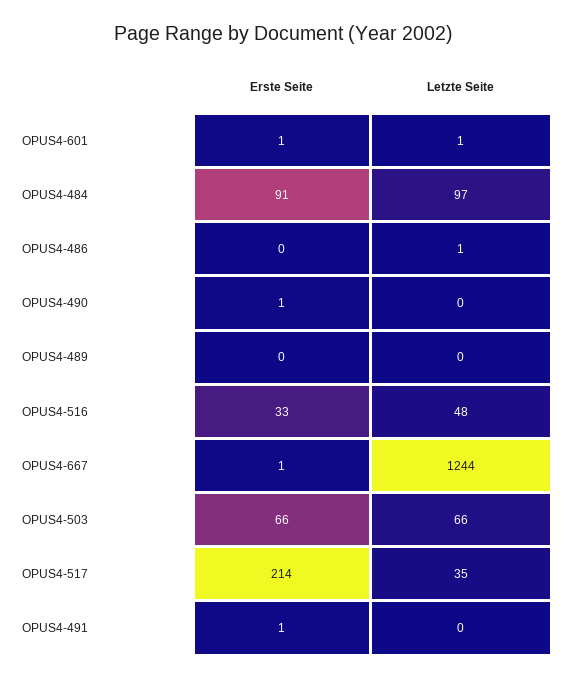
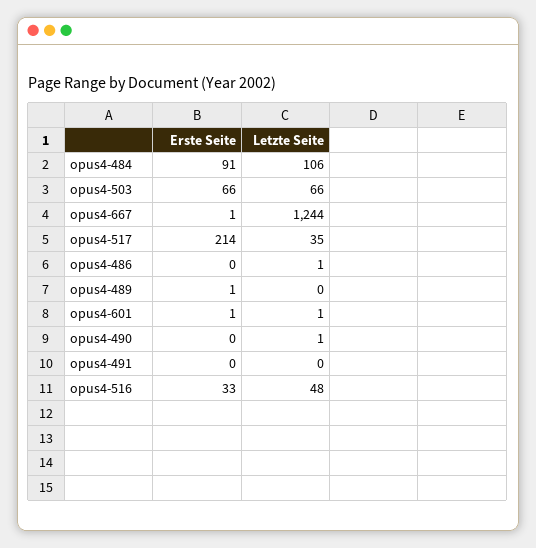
Letzte Seite, OPUS4-484: 97 -> 106
Erste Seite, OPUS4-490: 1 -> 0
Letzte Seite, OPUS4-490: 0 -> 1
Erste Seite, OPUS4-489: 0 -> 1
Erste Seite, OPUS4-491: 1 -> 0

